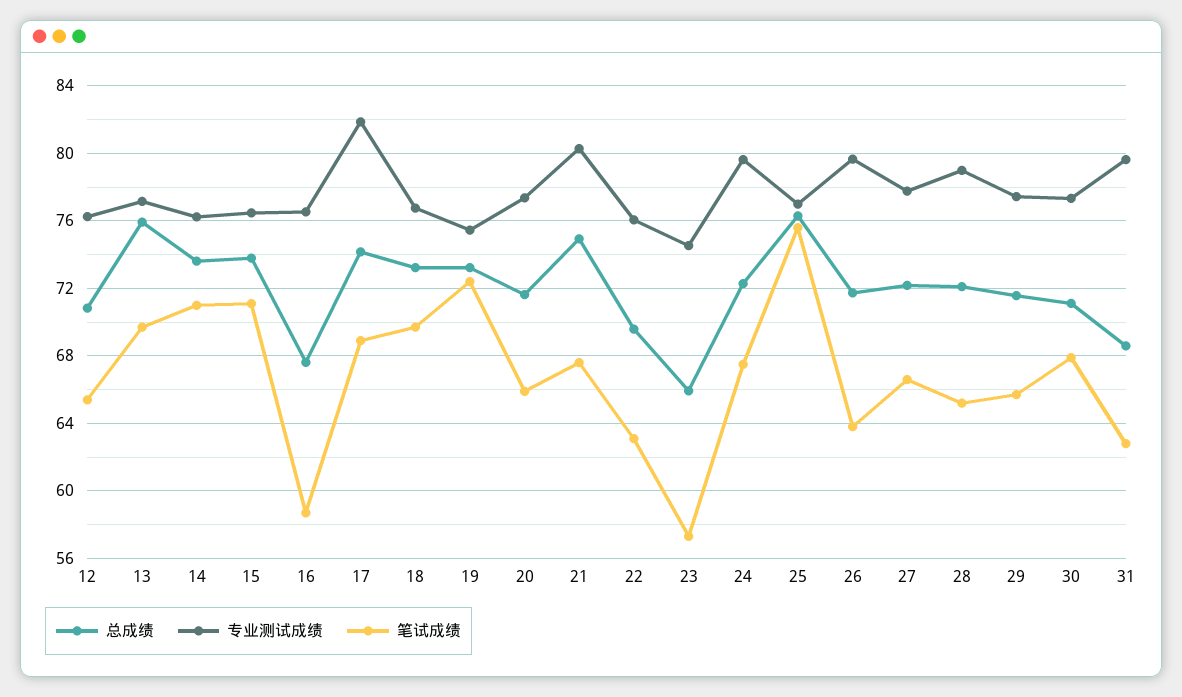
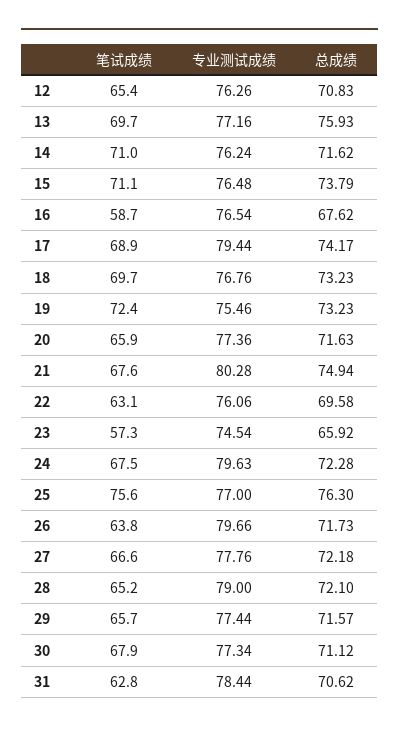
总成绩, 14: 73.5 -> 71.62
专业测试成绩, 17: 82 -> 79.44
总成绩, 31: 68.5 -> 70.62
专业测试成绩, 31: 79.5 -> 78.44

